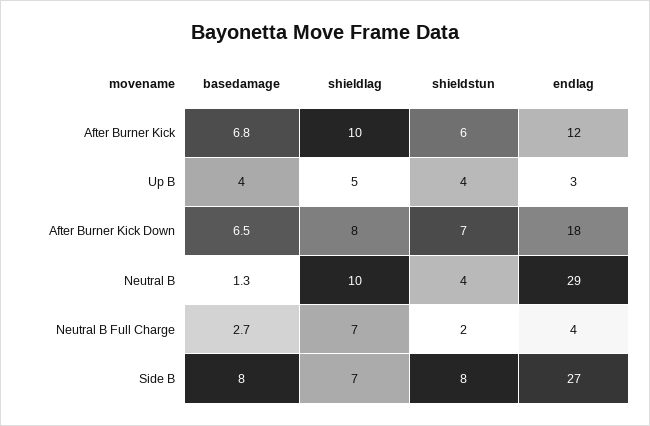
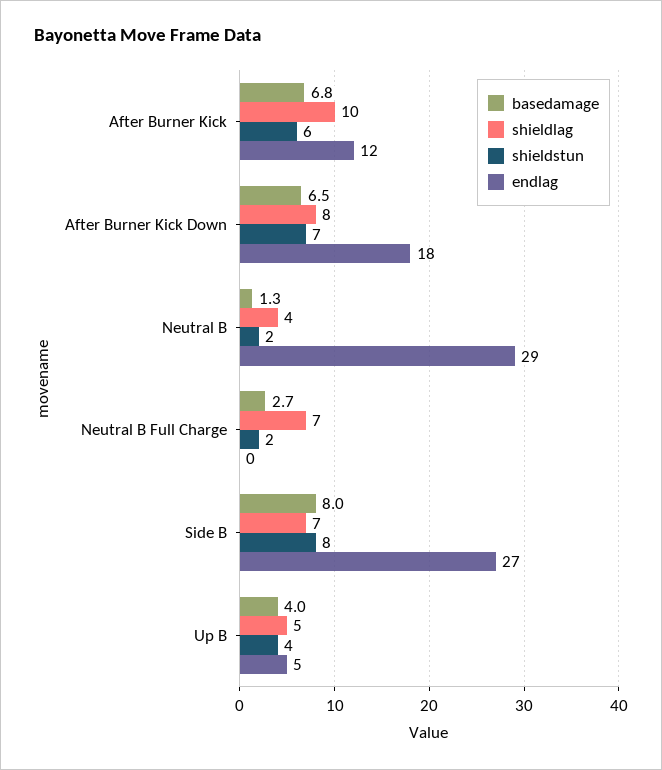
endlag, Up B: 3 -> 5
shieldlag, Neutral B: 10 -> 4
shieldstun, Neutral B: 4 -> 2
endlag, Neutral B Full Charge: 4 -> 0

